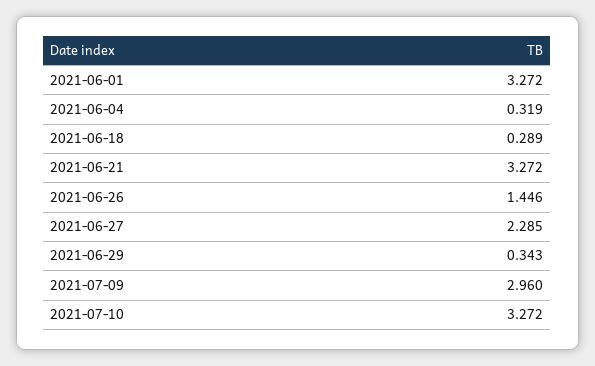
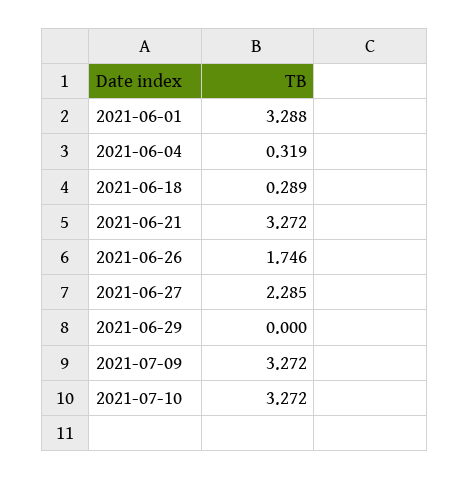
2021-06-01: 3.272 -> 3.288
2021-06-26: 1.446 -> 1.746
2021-06-29: 0.343 -> 0
2021-07-09: 2.96 -> 3.272

